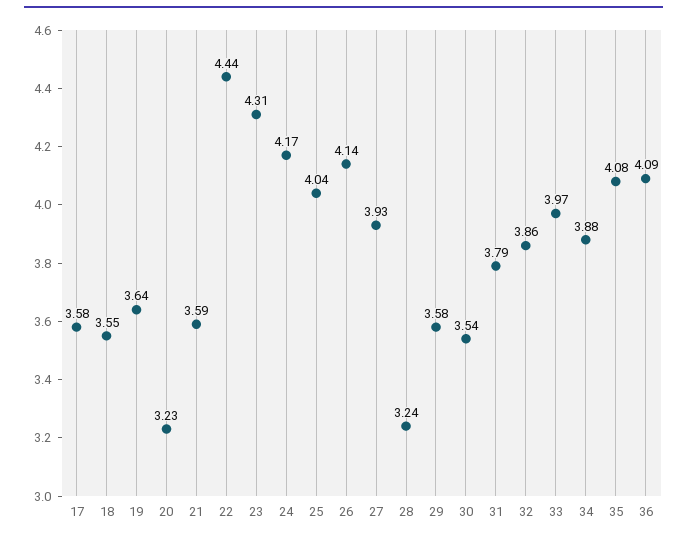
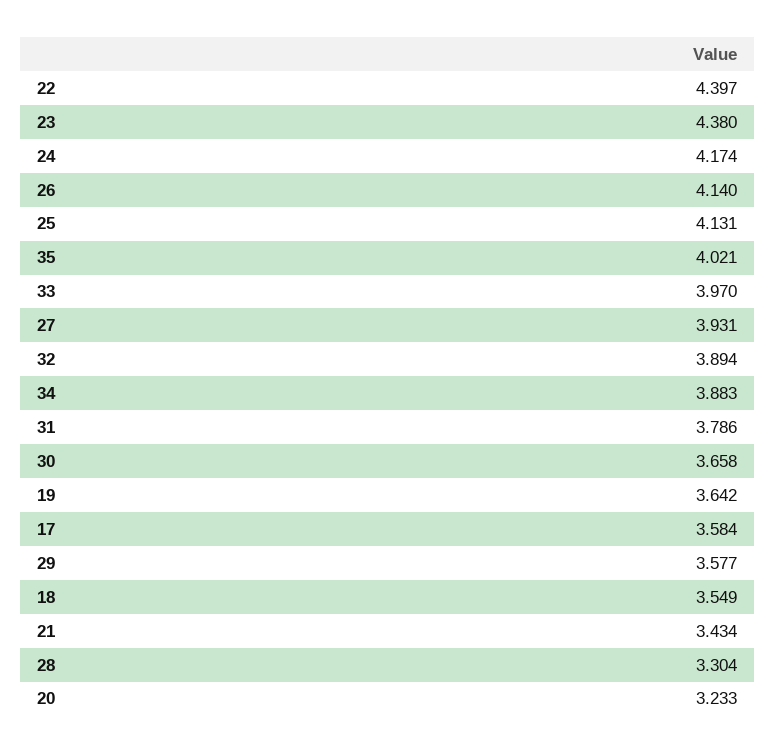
21: 3.59 -> 3.434
22: 4.44 -> 4.397
23: 4.31 -> 4.38
25: 4.04 -> 4.131
28: 3.24 -> 3.304
30: 3.54 -> 3.658
32: 3.86 -> 3.894
35: 4.08 -> 4.021
36: 4.09 -> none

